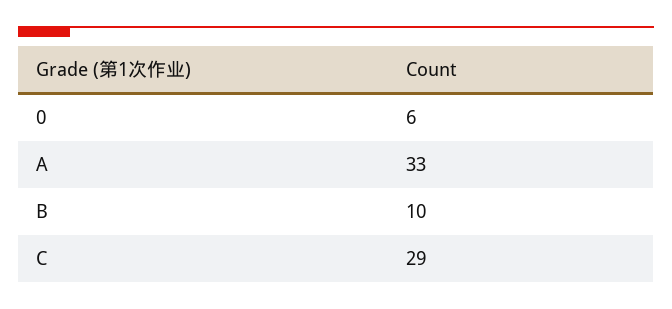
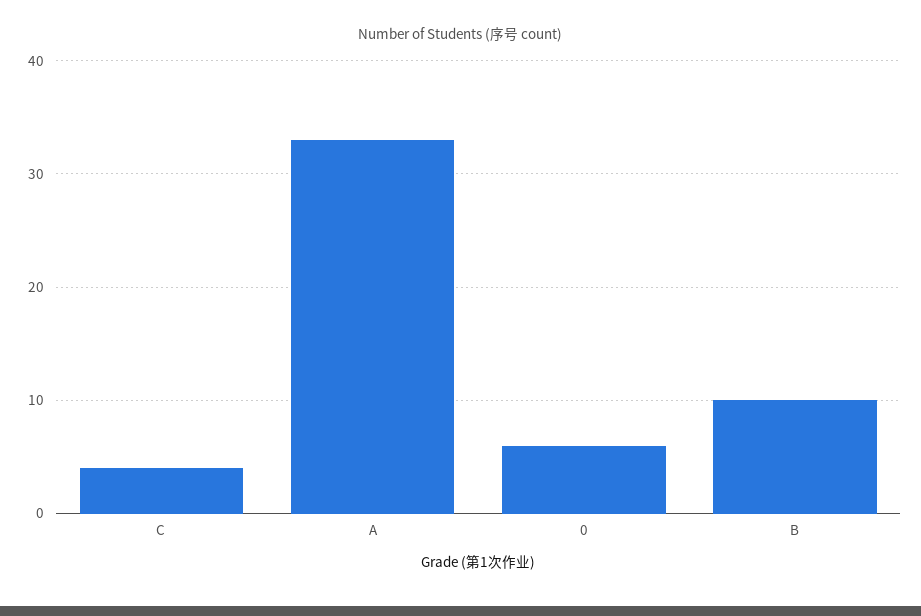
C: 29 -> 4

